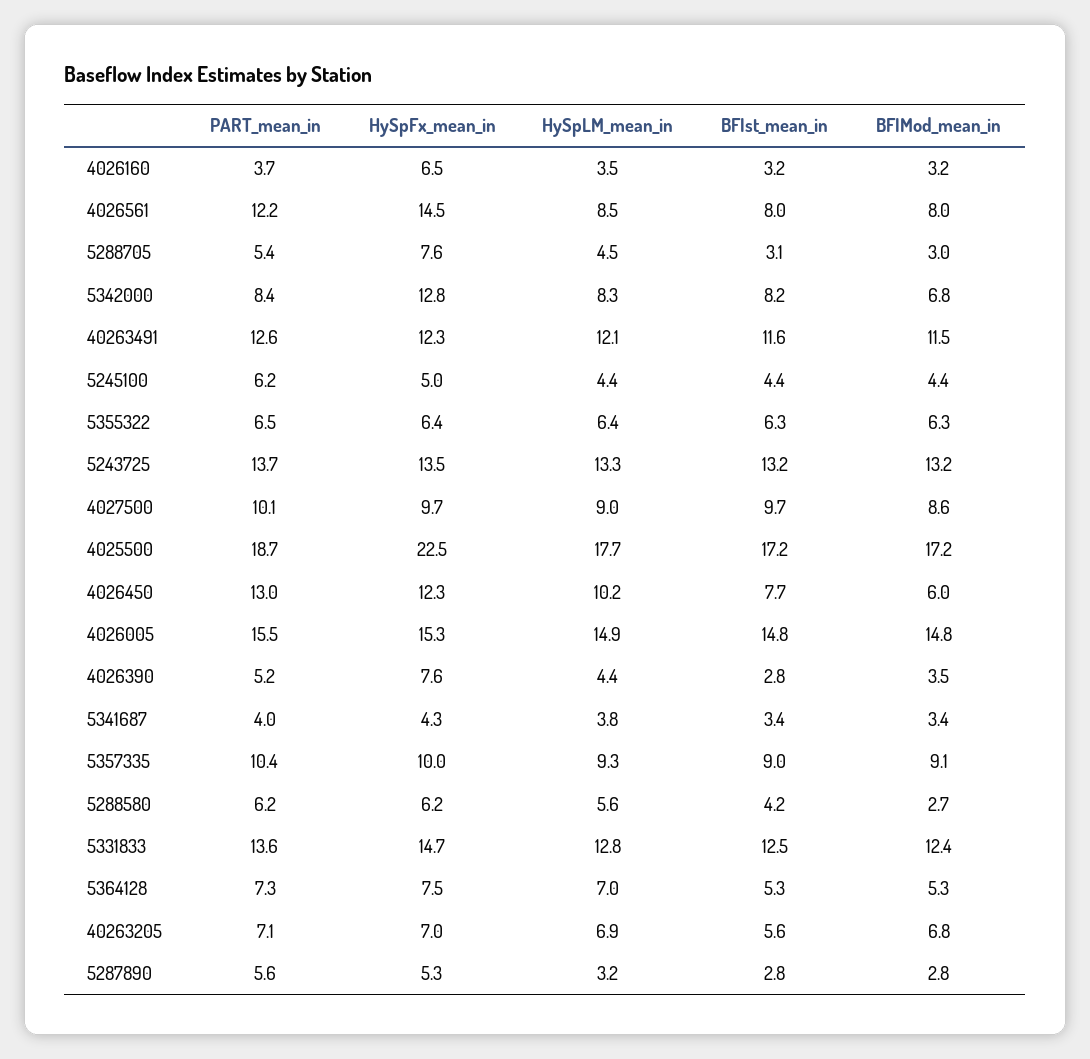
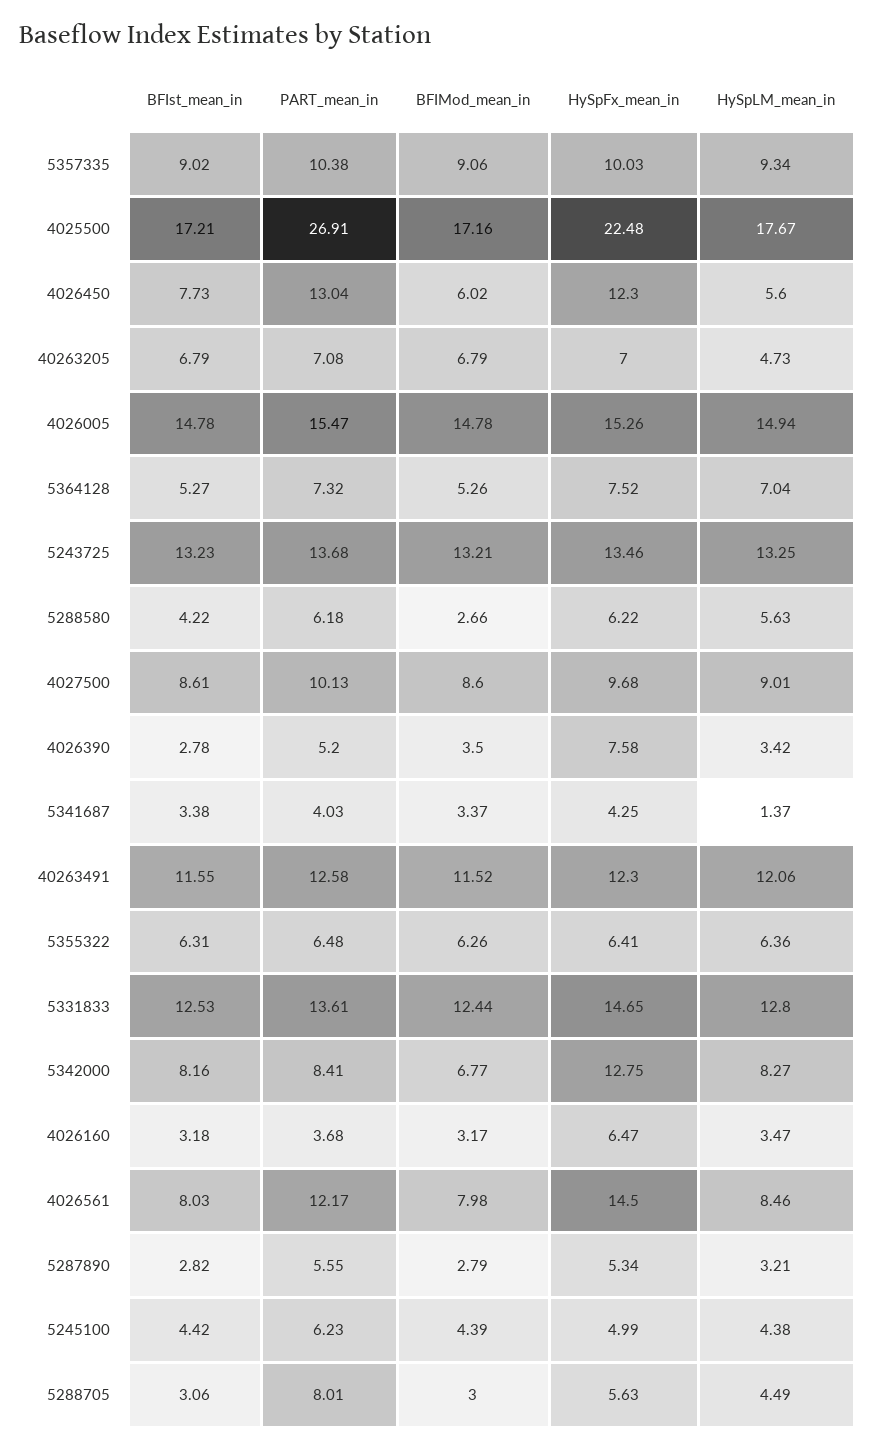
PART_mean_in, 5288705: 5.4 -> 8.01
HySpFx_mean_in, 5288705: 7.6 -> 5.63
BFIst_mean_in, 4027500: 9.7 -> 8.61
PART_mean_in, 4025500: 18.7 -> 26.91
HySpLM_mean_in, 4026450: 10.2 -> 5.6
HySpLM_mean_in, 4026390: 4.4 -> 3.42
HySpLM_mean_in, 5341687: 3.8 -> 1.37
HySpLM_mean_in, 40263205: 6.9 -> 4.73
BFIst_mean_in, 40263205: 5.6 -> 6.79

